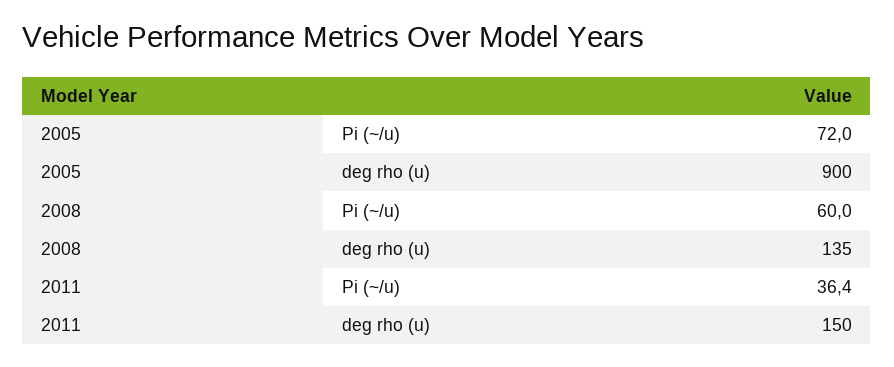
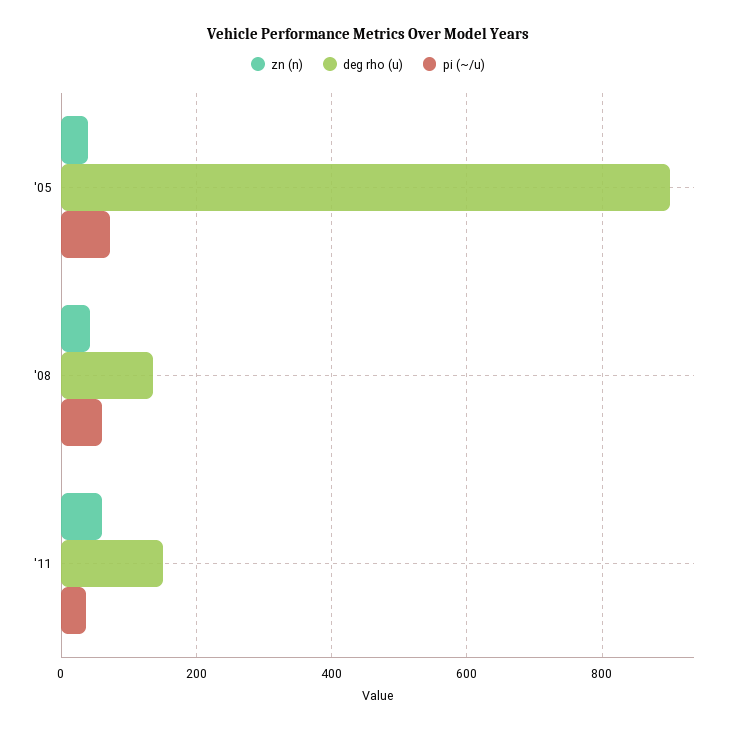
zn (n), 2005: none -> 40
zn (n), 2008: none -> 40
zn (n), 2011: none -> 60

